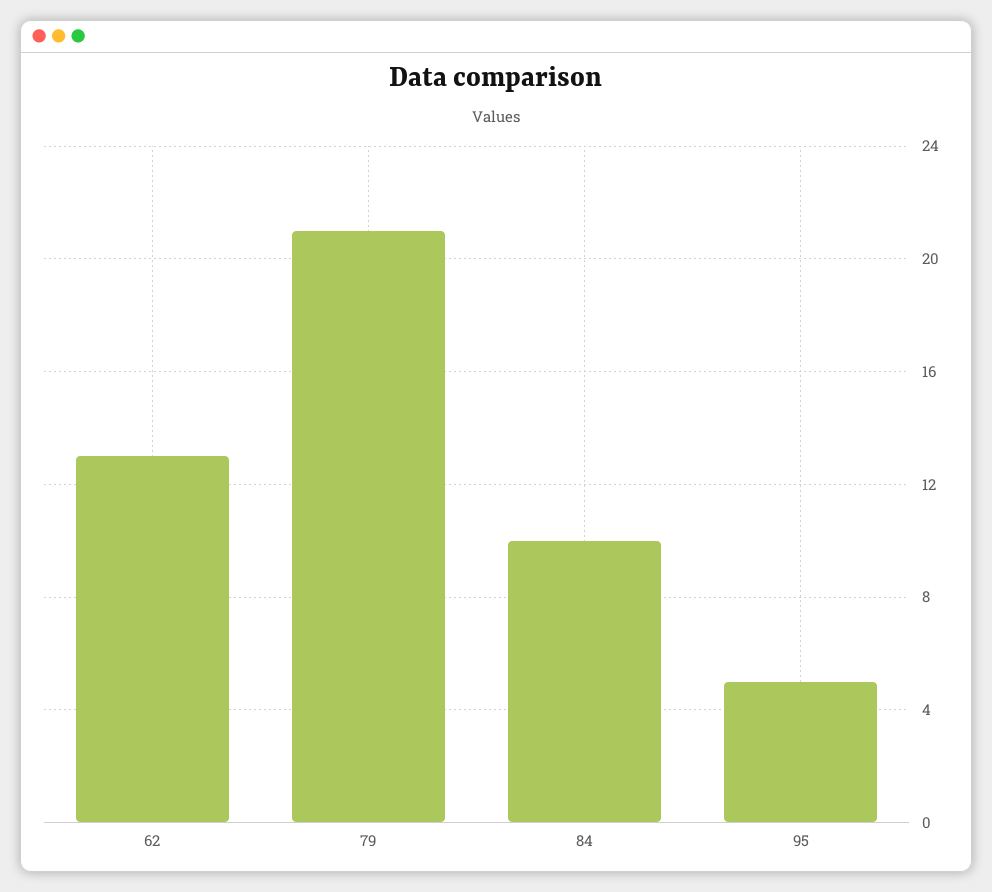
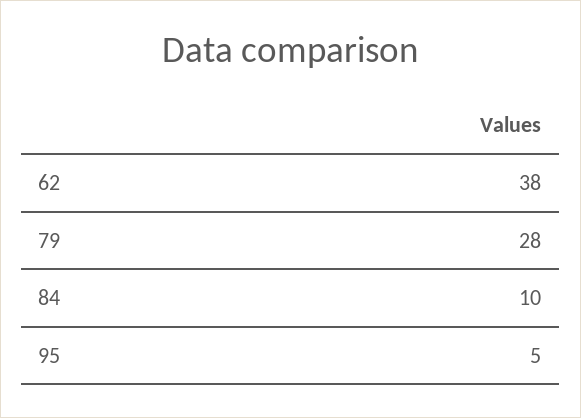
62: 13 -> 38
79: 21 -> 28

